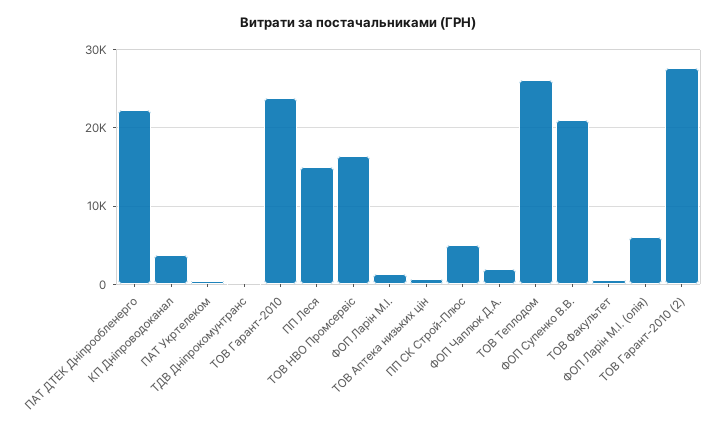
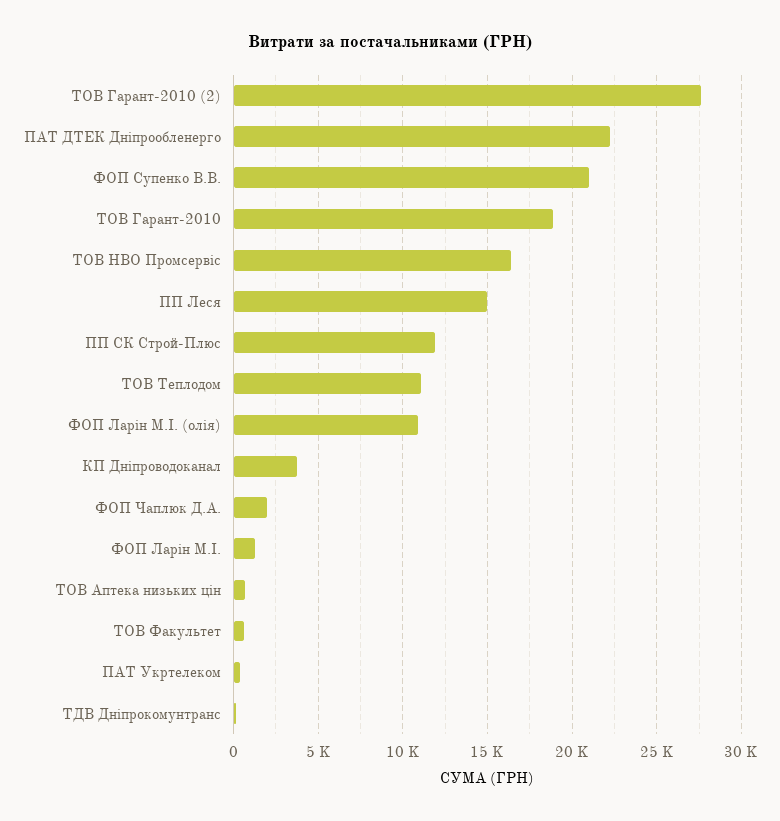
ТОВ Гарант-2010: 24000 -> 19000
ПП СК Строй-Плюс: 5000 -> 12000
ТОВ Теплодом: 26000 -> 11000
ФОП Ларін М.І. (олія): 6000 -> 11000

